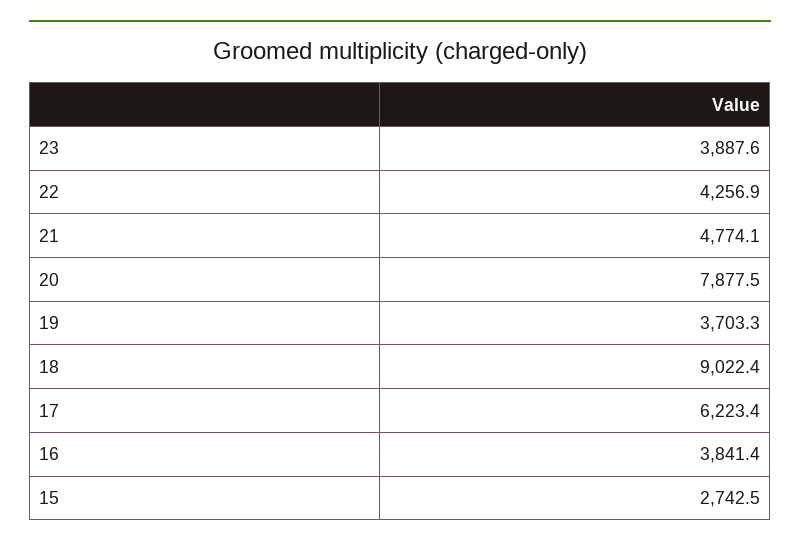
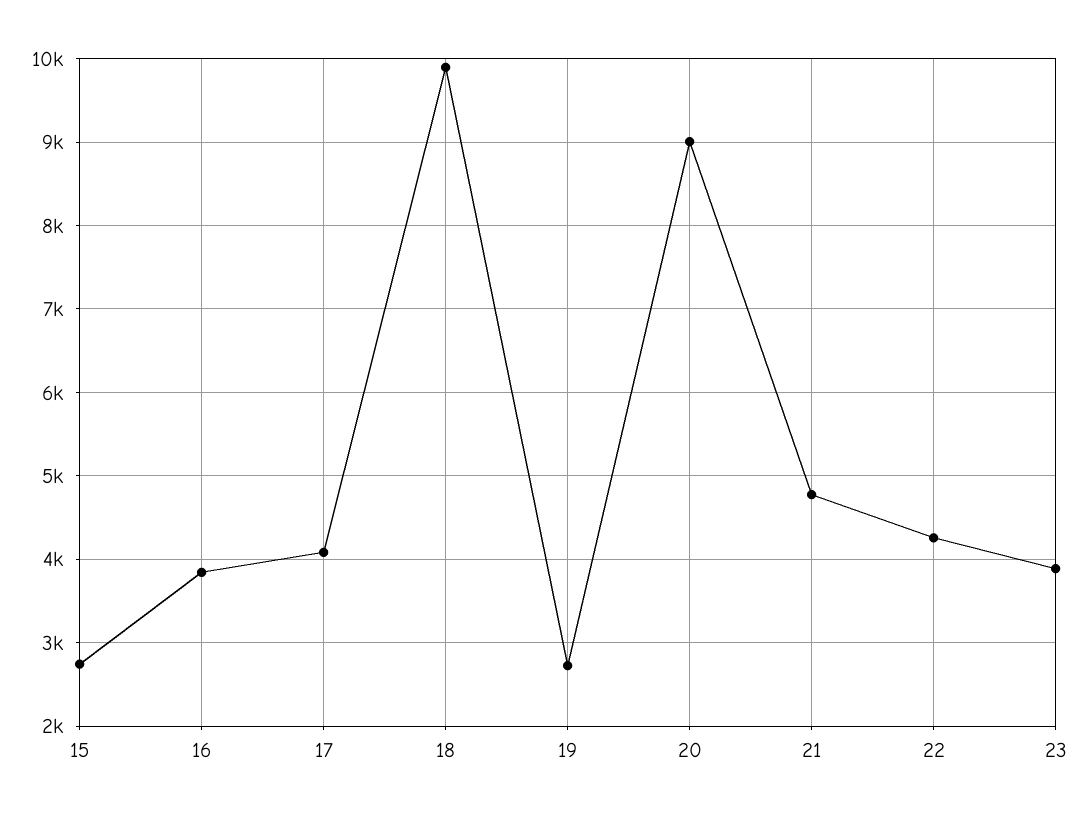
20: 7877.5 -> 9000
19: 3703.3 -> 2700
18: 9022.4 -> 9900
17: 6223.4 -> 4100

